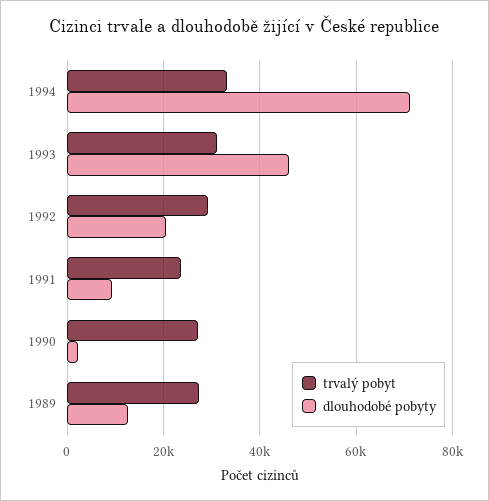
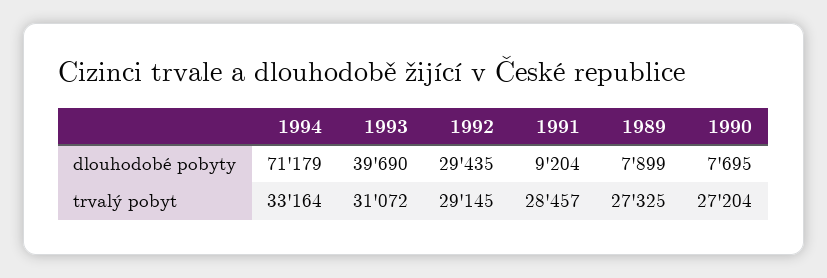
dlouhodobé pobyty, 1993: 46000 -> 39690
dlouhodobé pobyty, 1992: 20000 -> 29435
trvalý pobyt, 1991: 24000 -> 28457
dlouhodobé pobyty, 1990: 2000 -> 7695
dlouhodobé pobyty, 1989: 12000 -> 7899

